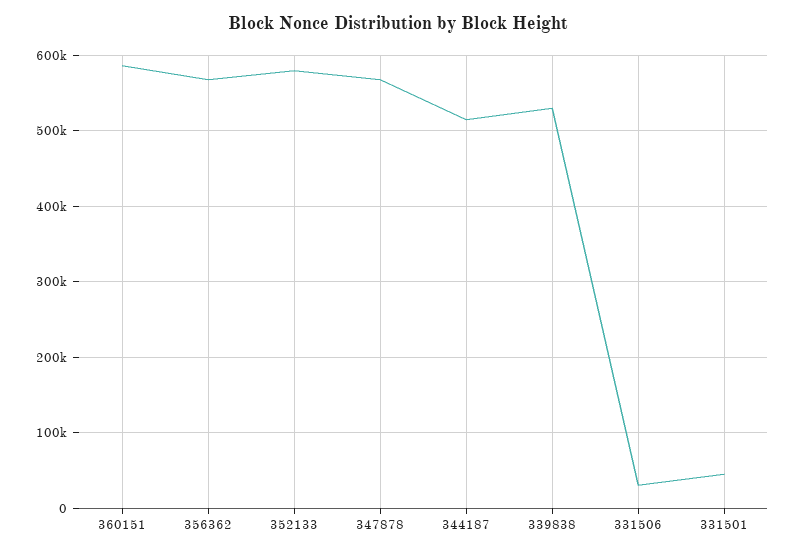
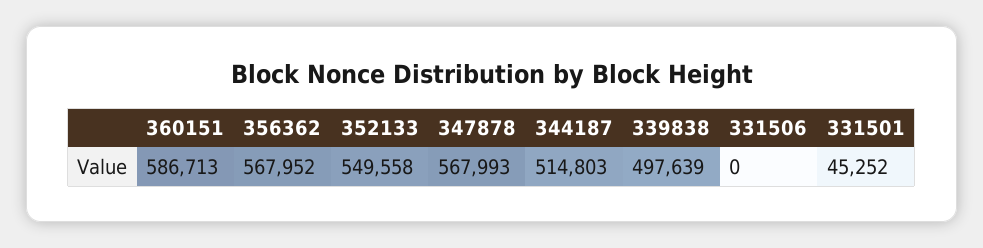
352133: 580000 -> 549558
339838: 530000 -> 497639
331506: 30000 -> 0

